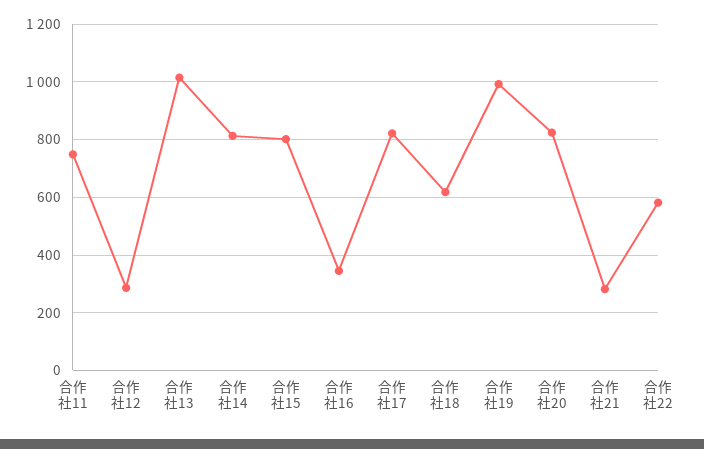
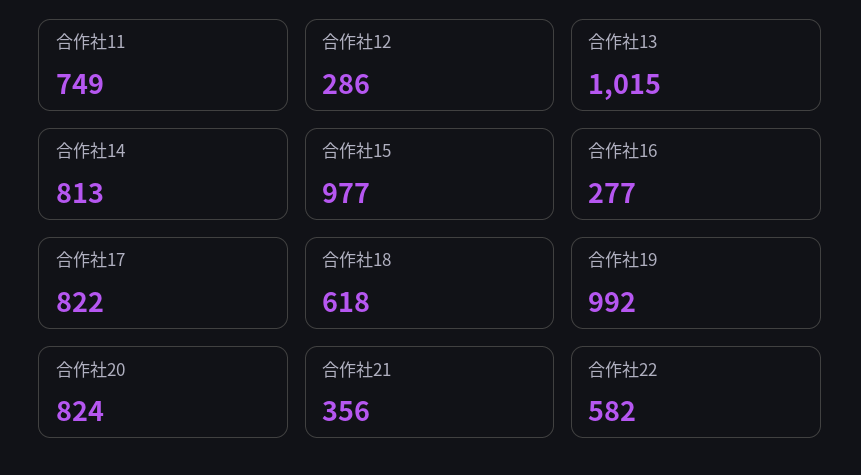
合作社15: 800 -> 977
合作社16: 350 -> 277
合作社21: 275 -> 356

